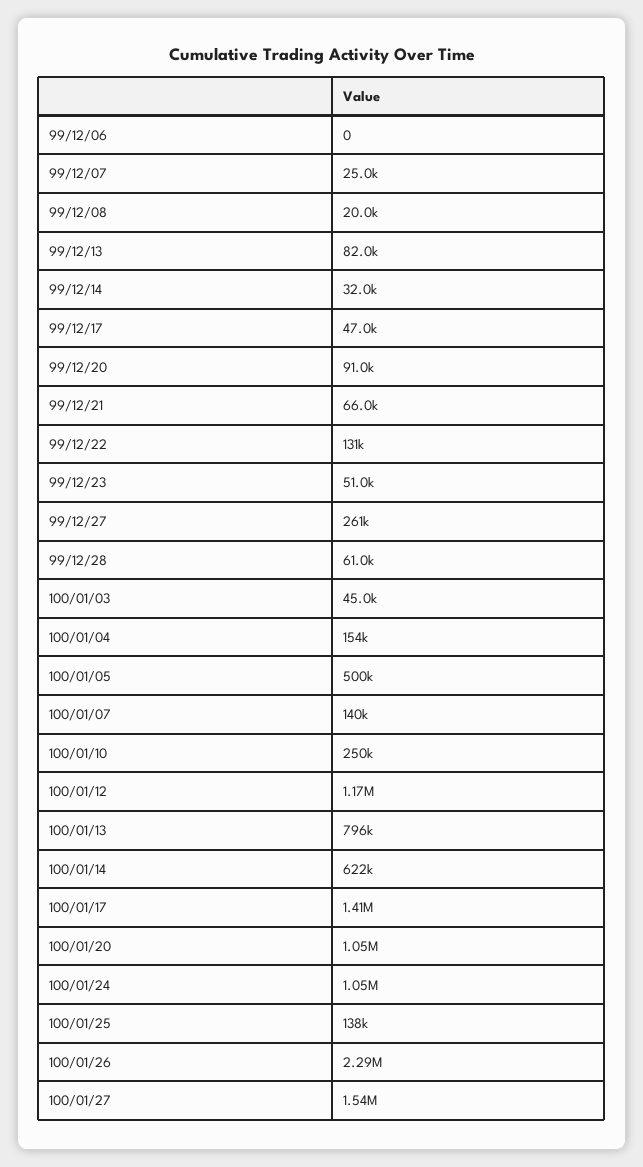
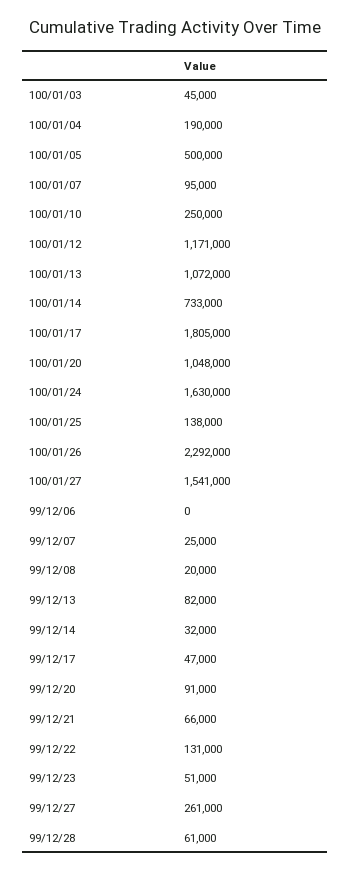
100/01/04: 154000 -> 190000
100/01/07: 140000 -> 95000
100/01/13: 796000 -> 1072000
100/01/14: 622000 -> 733000
100/01/17: 1410000 -> 1805000
100/01/24: 1050000 -> 1630000

